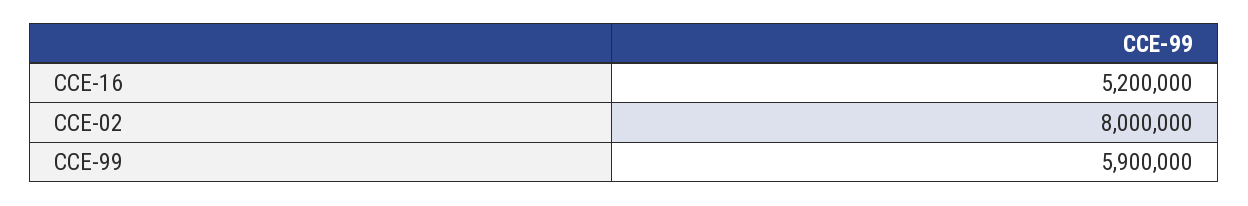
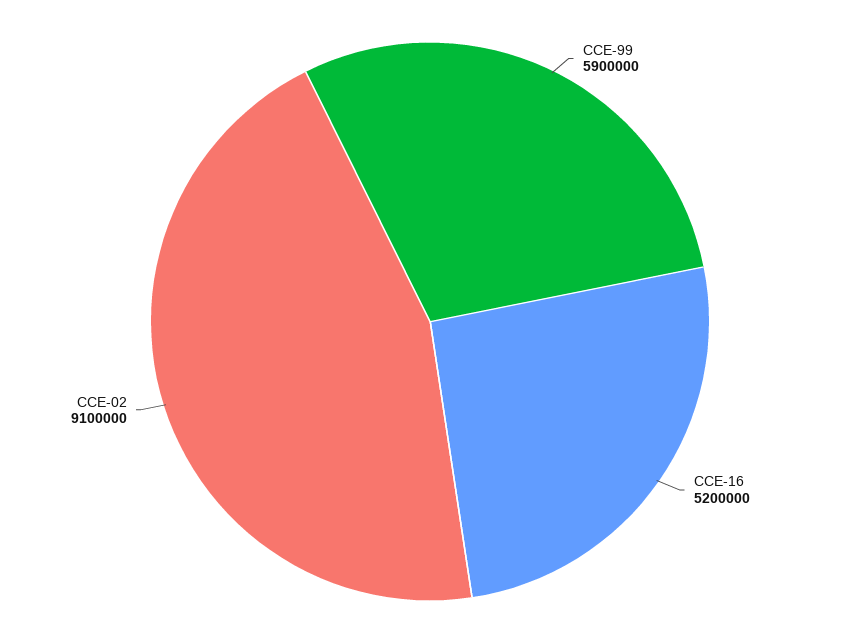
CCE-02: 8000000 -> 9100000

